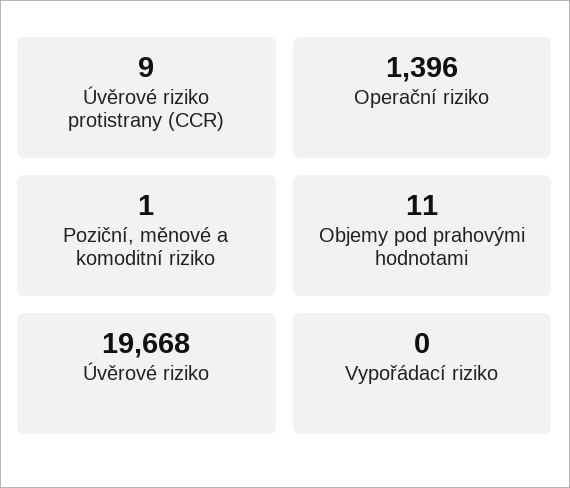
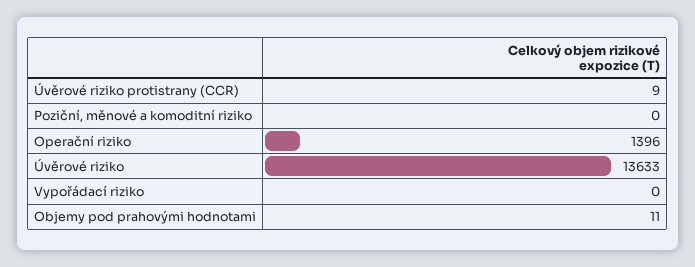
Poziční, měnové a komoditní riziko: 1 -> 0
Úvěrové riziko: 19668 -> 13633

